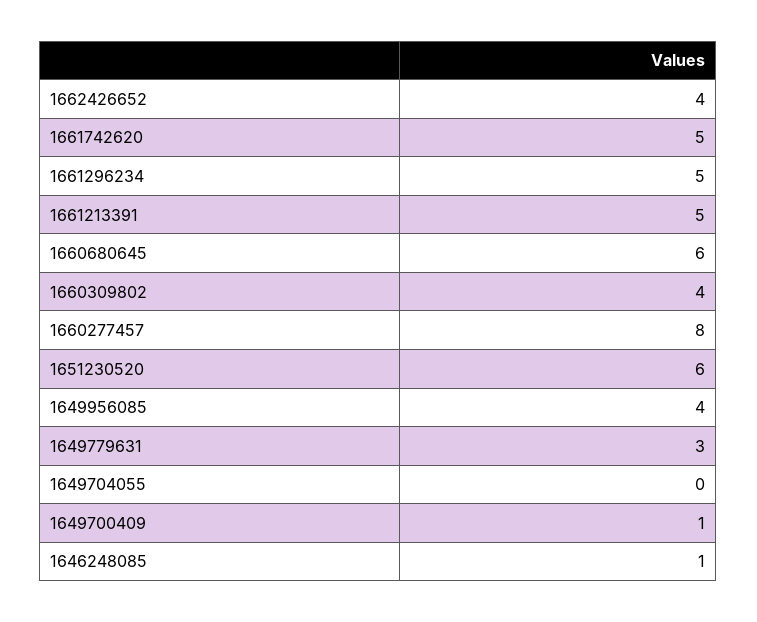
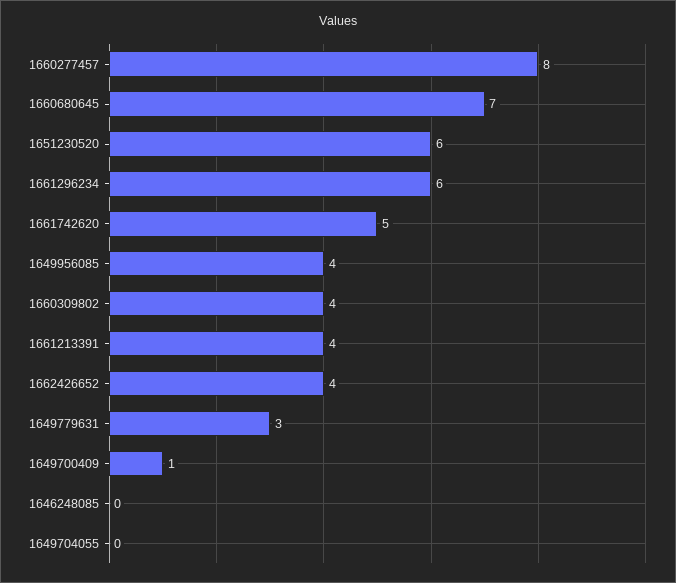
1661296234: 5 -> 6
1661213391: 5 -> 4
1660680645: 6 -> 7
1646248085: 1 -> 0

